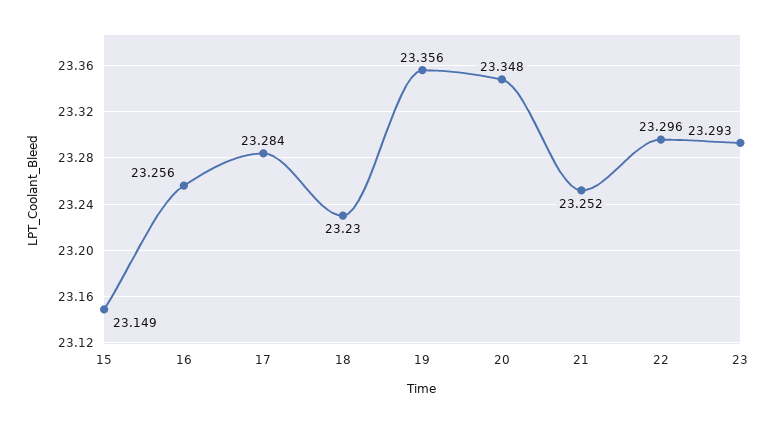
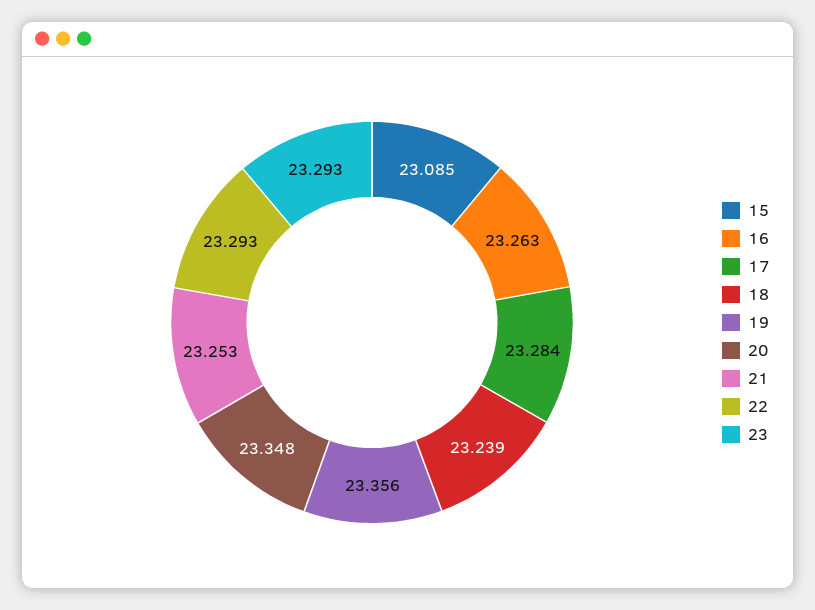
15: 23.149 -> 23.085
16: 23.256 -> 23.263
18: 23.23 -> 23.239
21: 23.252 -> 23.253
22: 23.296 -> 23.293

